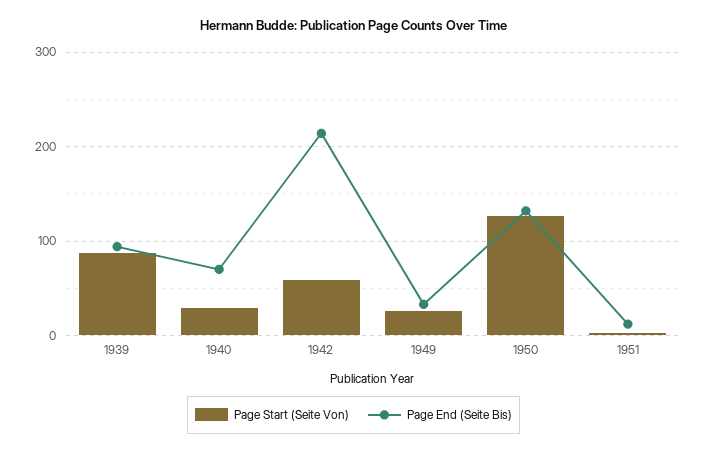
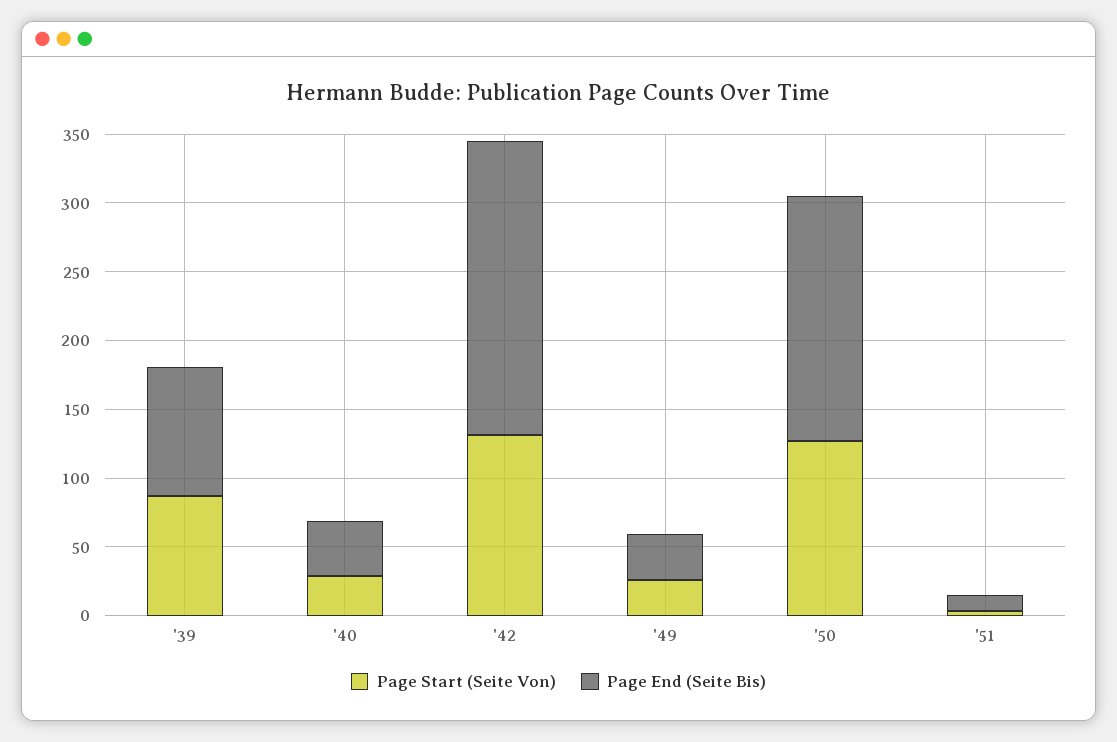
Page End (Seite Bis), 1940: 70 -> 40
Page Start (Seite Von), 1942: 60 -> 130
Page End (Seite Bis), 1950: 130 -> 180

